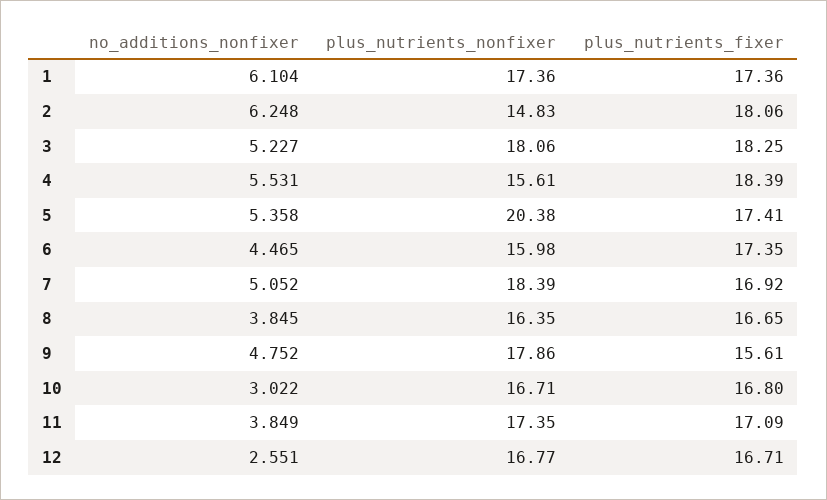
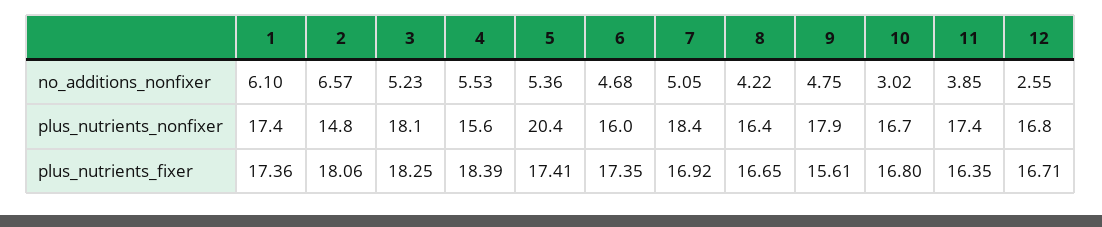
no_additions_nonfixer, 2: 6.248 -> 6.57
no_additions_nonfixer, 6: 4.465 -> 4.68
no_additions_nonfixer, 8: 3.845 -> 4.22
plus_nutrients_fixer, 11: 17.09 -> 16.35

